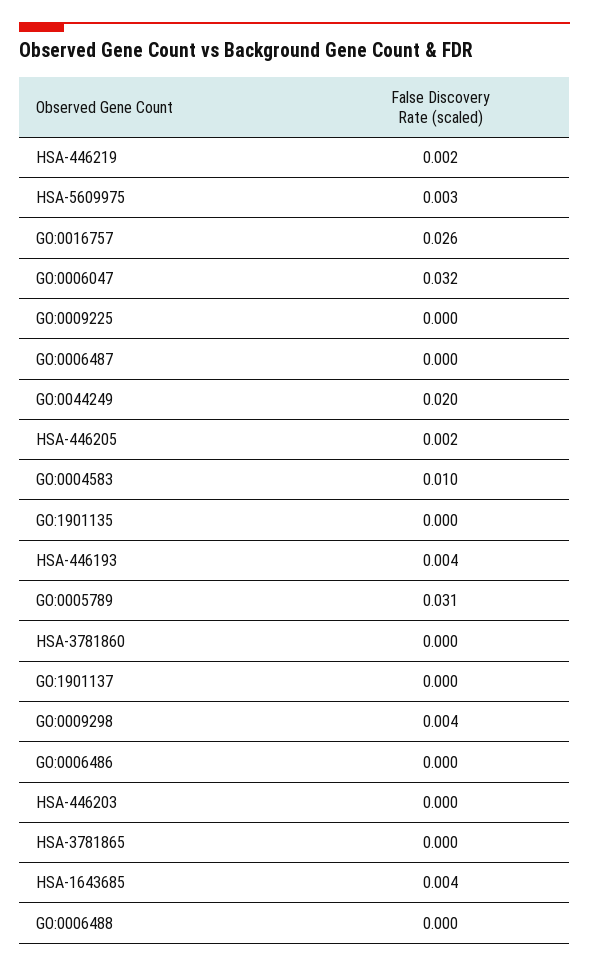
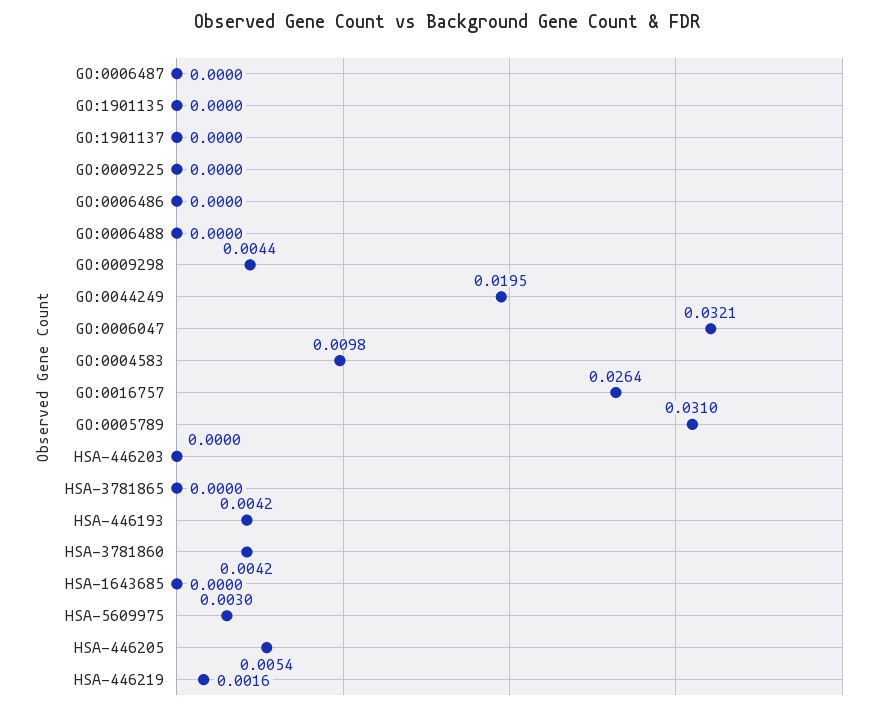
HSA-446205: 0.002 -> 0.0054
HSA-3781860: 0 -> 0.0042
HSA-1643685: 0.004 -> 0

